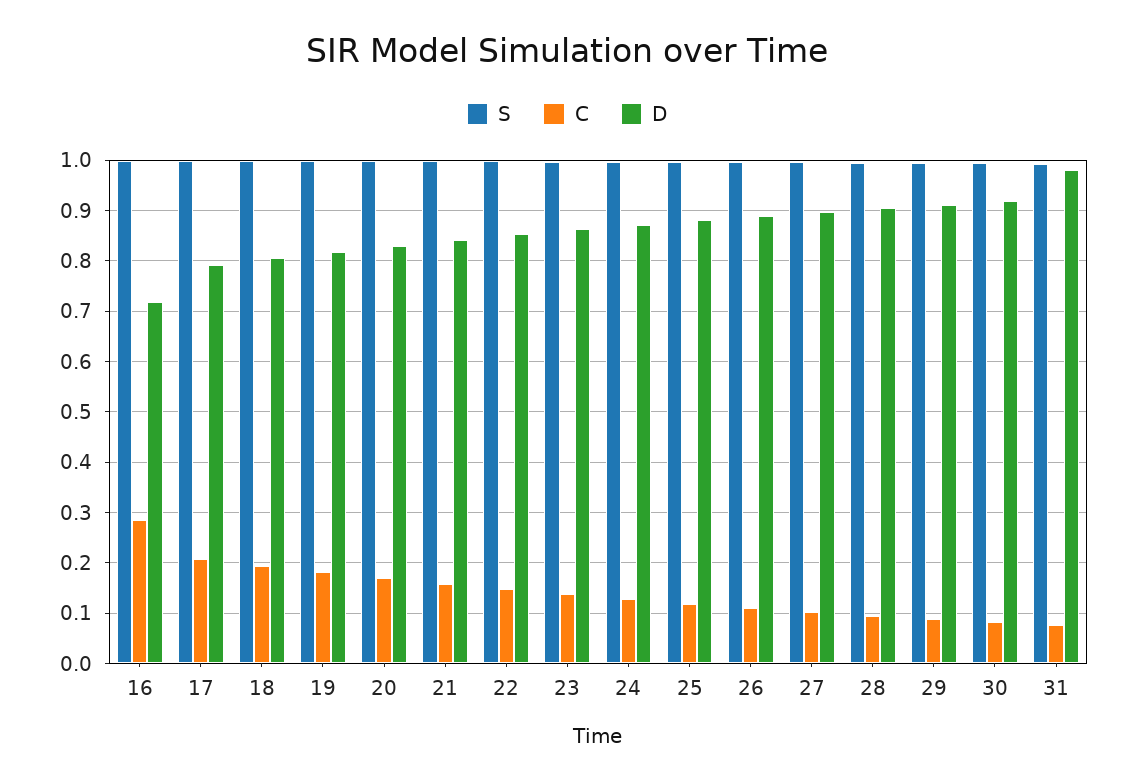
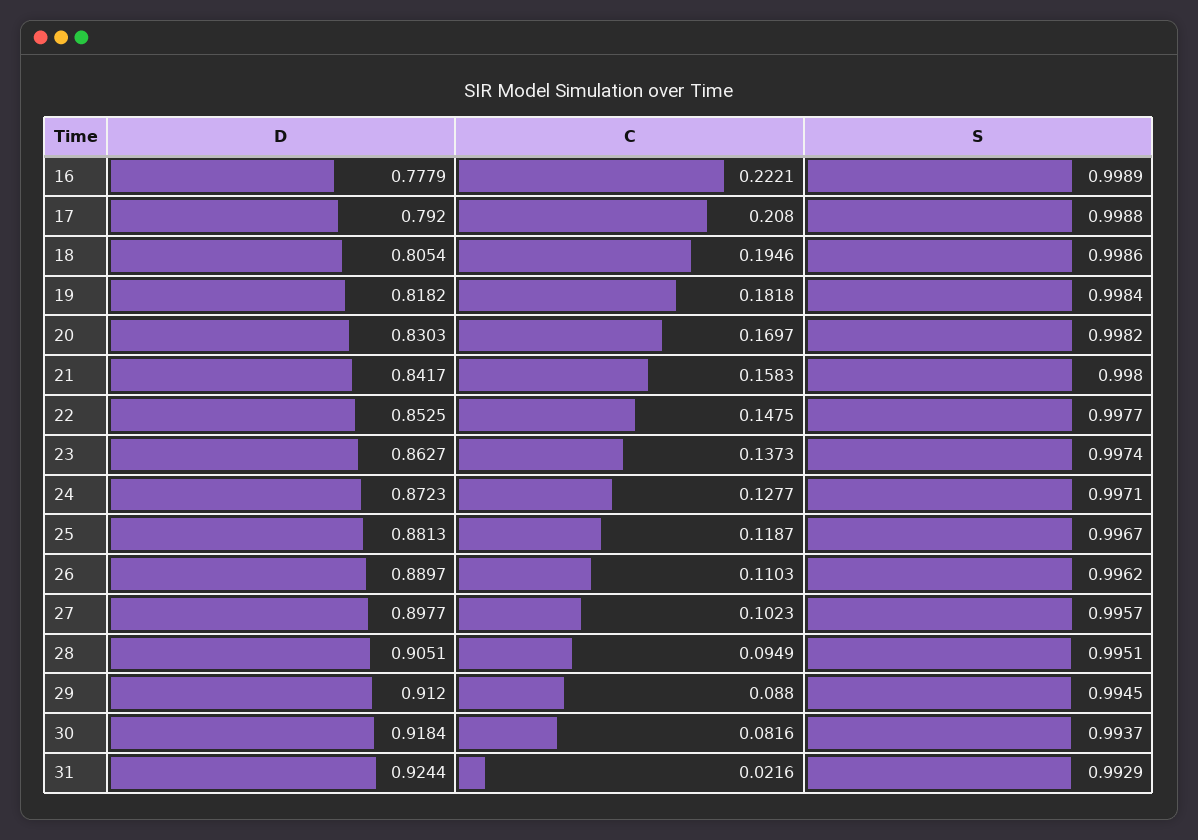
C, 16: 0.28 -> 0.2221
D, 16: 0.72 -> 0.7779
C, 31: 0.08 -> 0.0216
D, 31: 0.98 -> 0.9244

